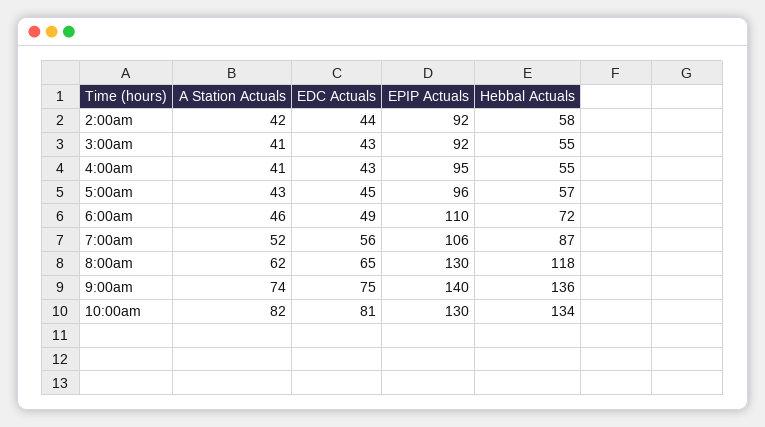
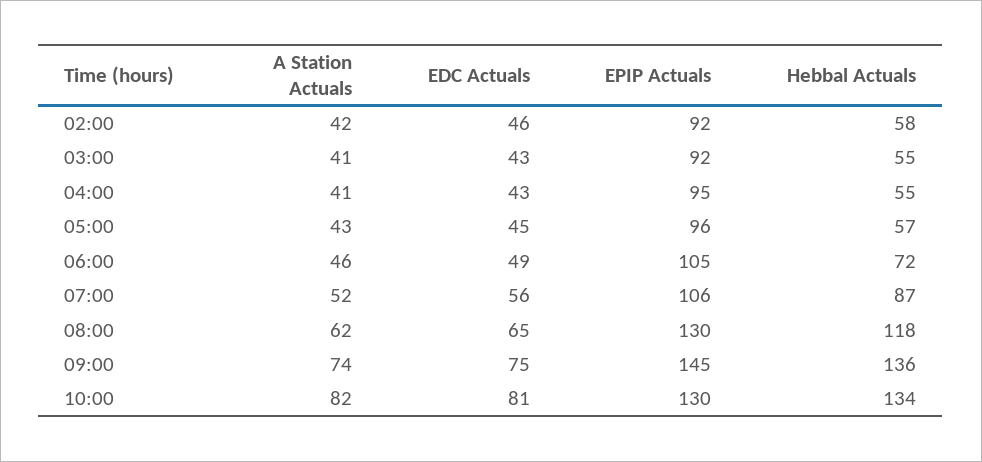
EDC Actuals, 2:00am: 44 -> 46
EPIP Actuals, 6:00am: 110 -> 105
EPIP Actuals, 9:00am: 140 -> 145

